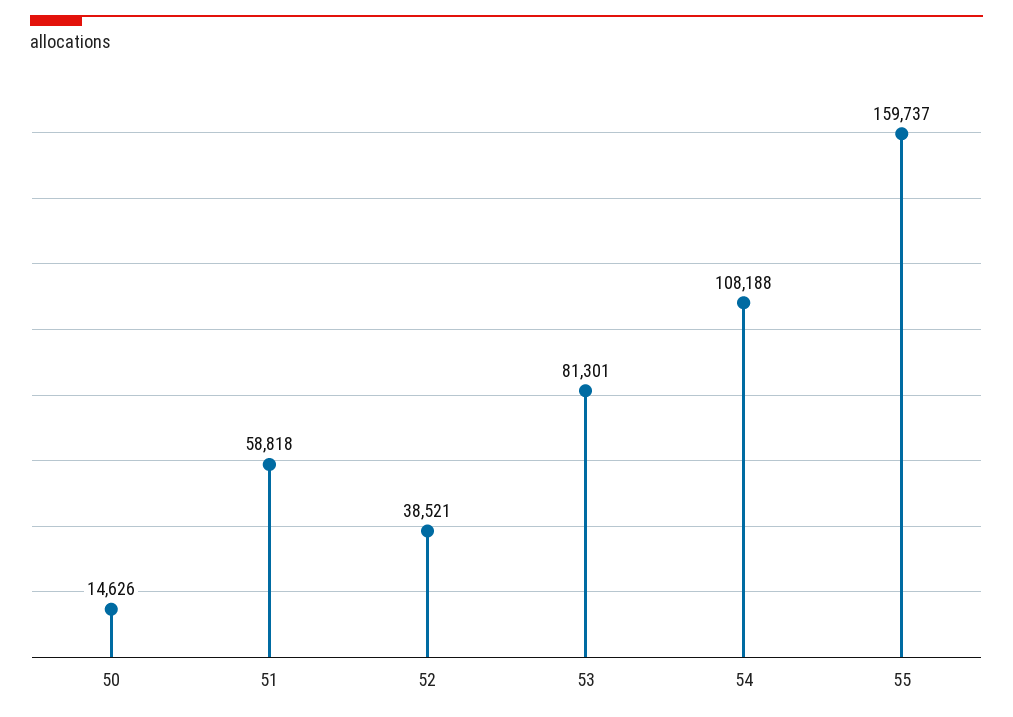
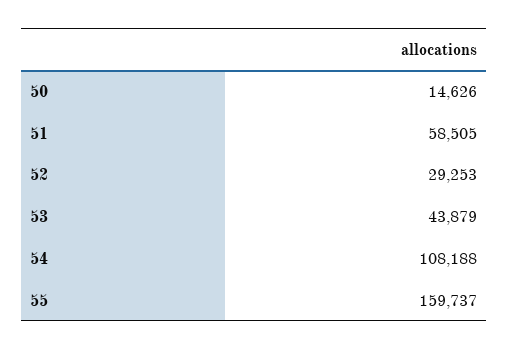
51: 58818 -> 58505
52: 38521 -> 29253
53: 81301 -> 43879

